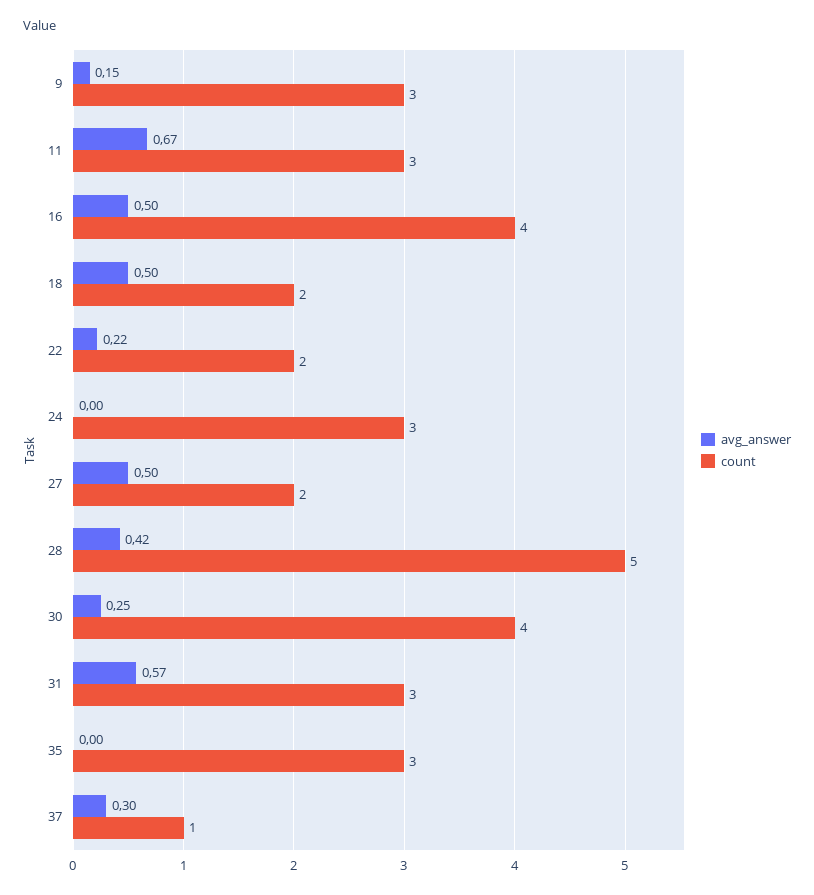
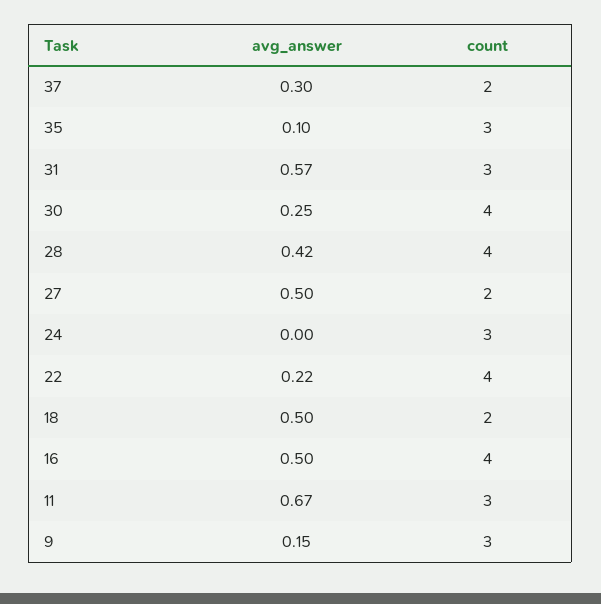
count, 22: 2 -> 4
count, 28: 5 -> 4
avg_answer, 35: 0 -> 0.1
count, 37: 1 -> 2

